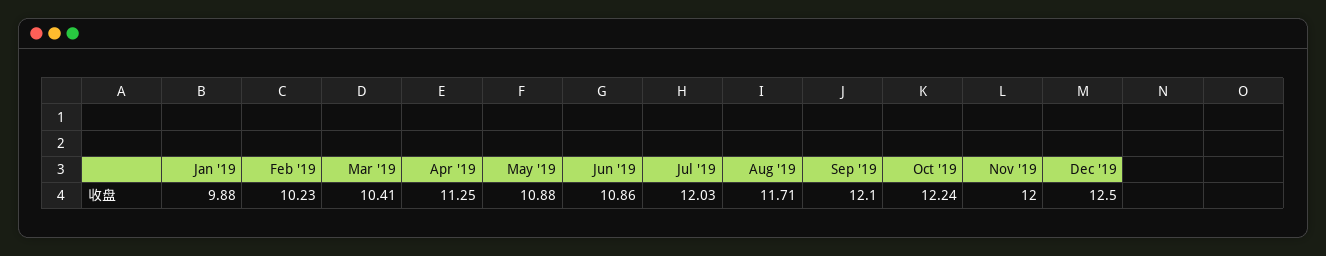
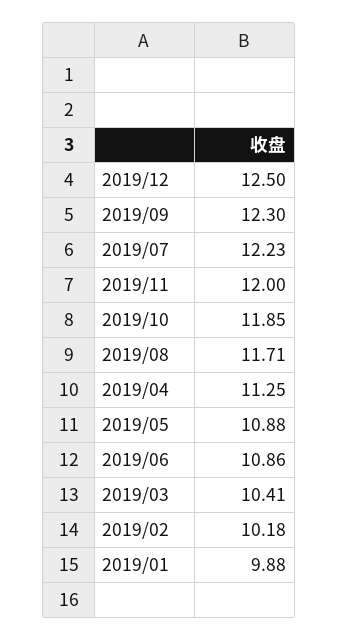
Feb '19: 10.23 -> 10.18
Jul '19: 12.03 -> 12.23
Sep '19: 12.1 -> 12.3
Oct '19: 12.24 -> 11.85

